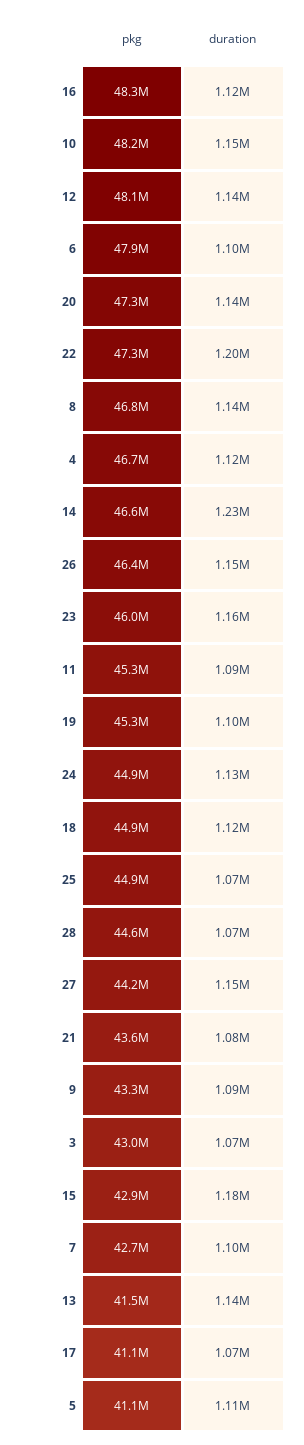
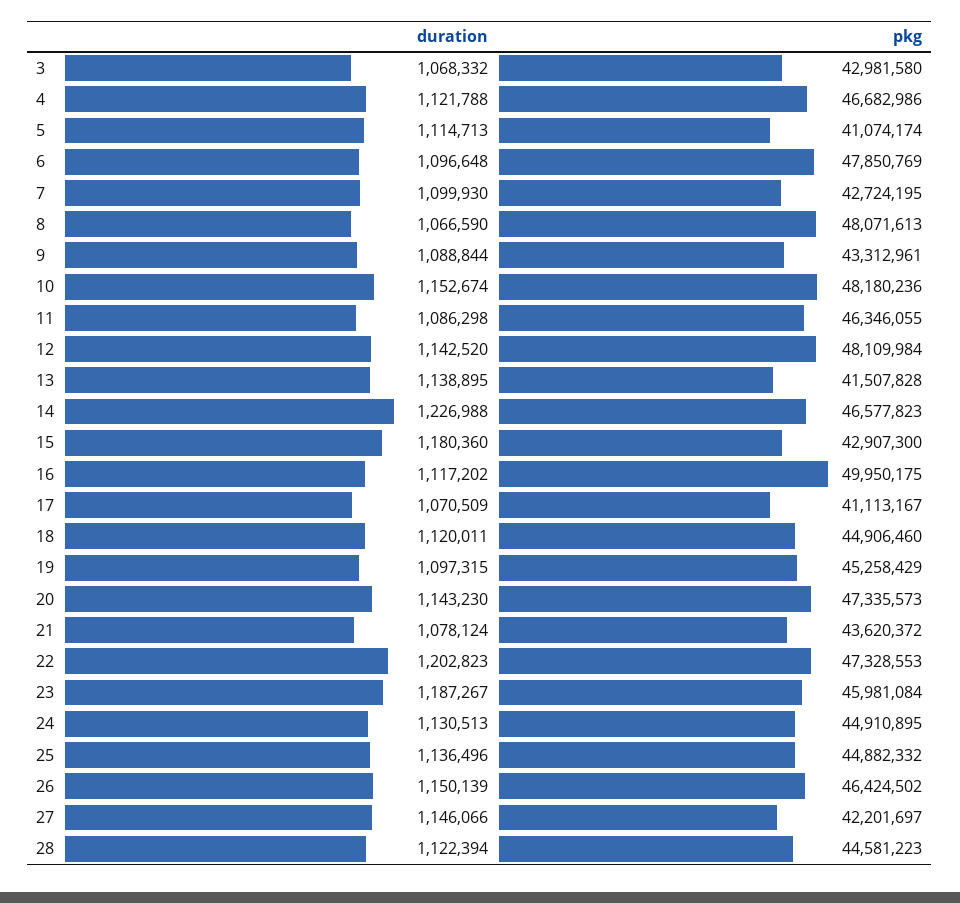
pkg, 16: 48300000 -> 49950175
pkg, 8: 46800000 -> 48071613
duration, 8: 1140000 -> 1066590
duration, 23: 1160000 -> 1187267
pkg, 11: 45300000 -> 46346055
duration, 25: 1070000 -> 1136496
duration, 28: 1070000 -> 1122394
pkg, 27: 44200000 -> 42201697

